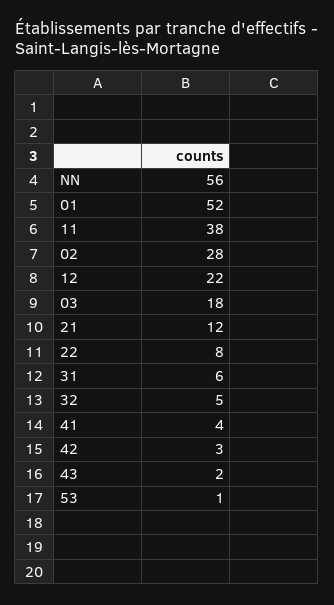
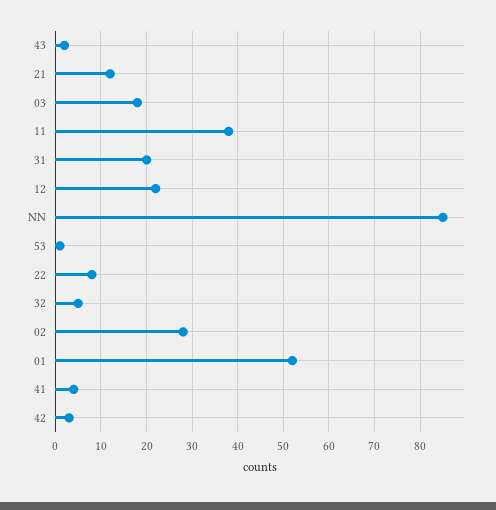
NN: 56 -> 85
31: 6 -> 20

